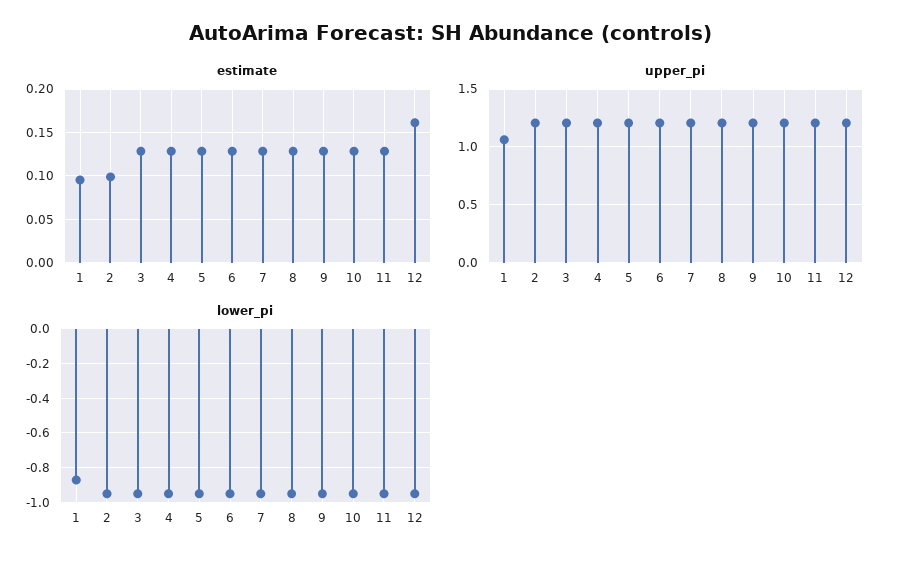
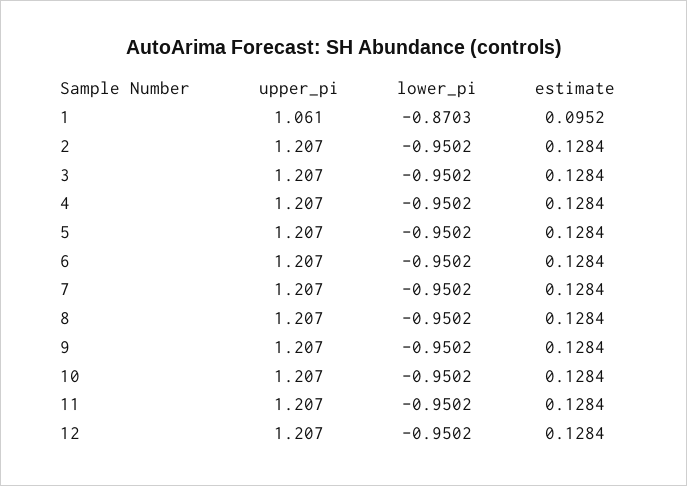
estimate, 2: 0.1 -> 0.1284
estimate, 12: 0.16 -> 0.1284

